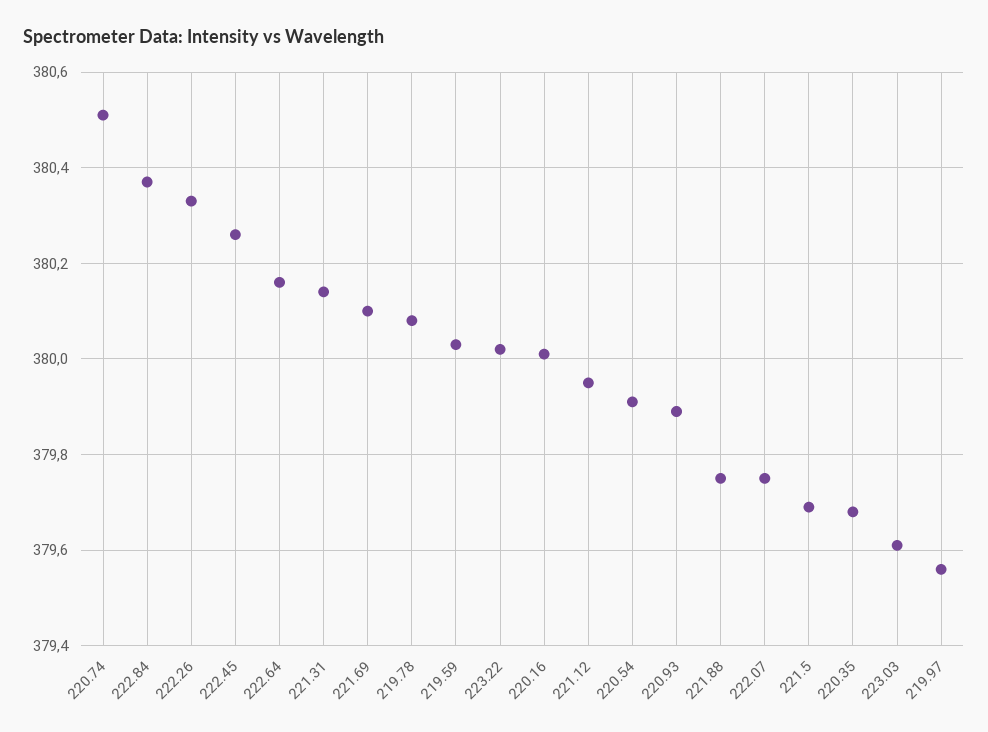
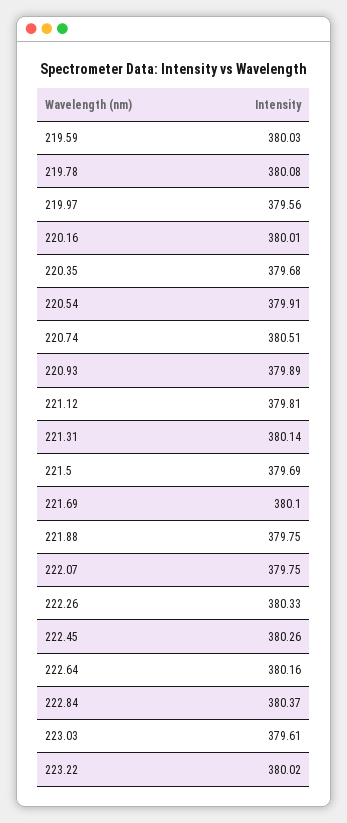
221.12: 379.95 -> 379.81

